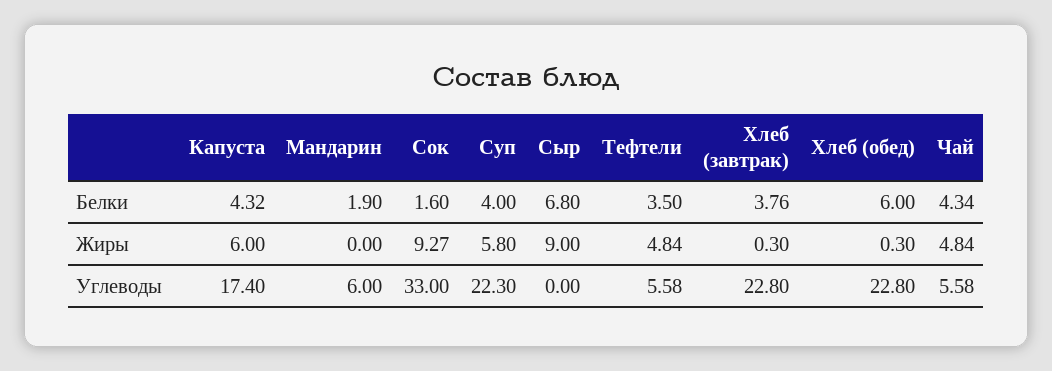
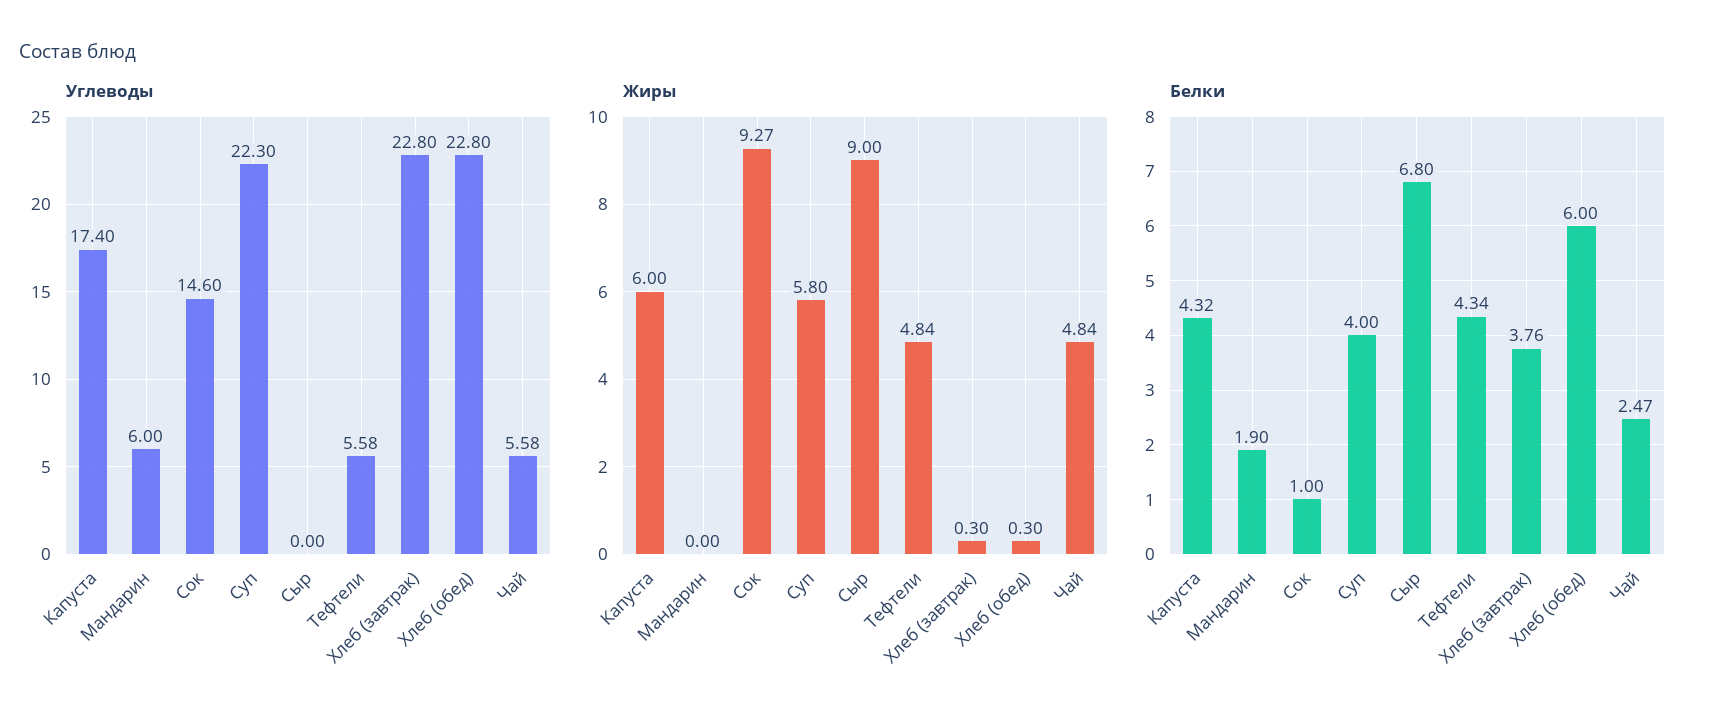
Белки, Сок: 1.6 -> 1
Белки, Тефтели: 3.5 -> 4.34
Белки, Чай: 4.34 -> 2.47
Углеводы, Сок: 33 -> 14.6

